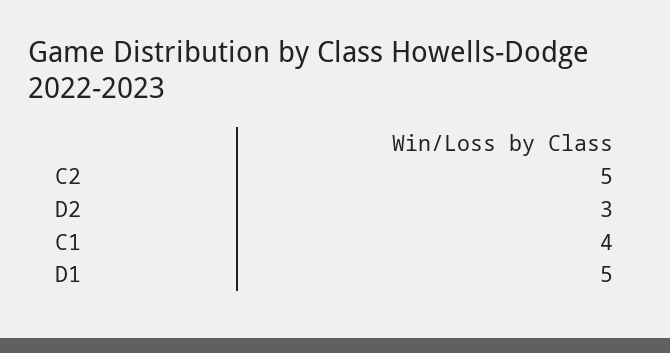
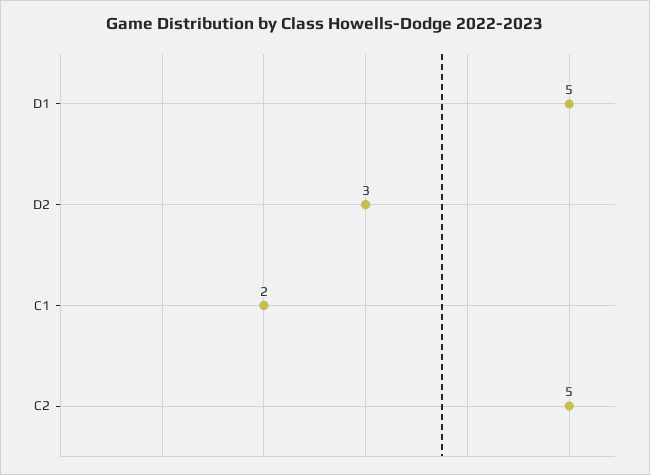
C1: 4 -> 2

